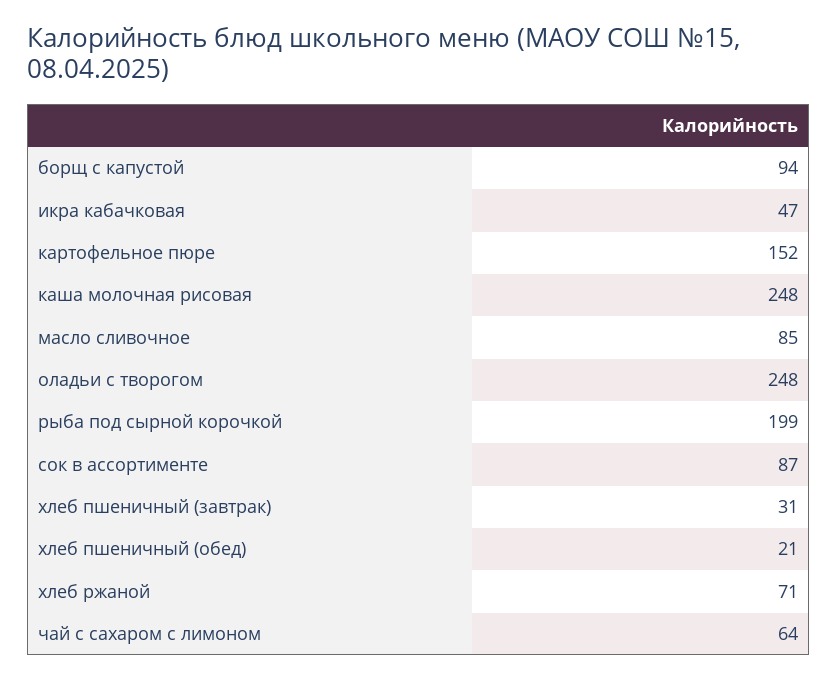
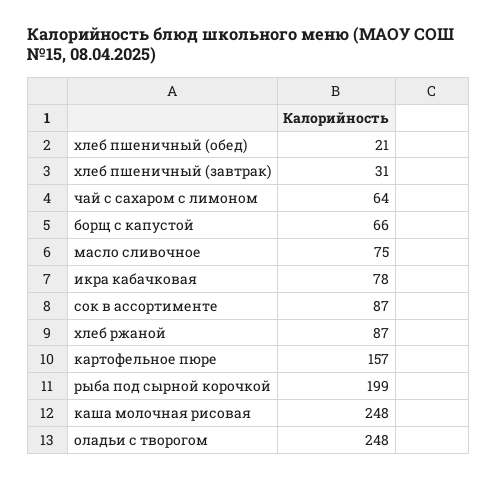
борщ с капустой: 94 -> 66
икра кабачковая: 47 -> 78
картофельное пюре: 152 -> 157
масло сливочное: 85 -> 75
хлеб ржаной: 71 -> 87

